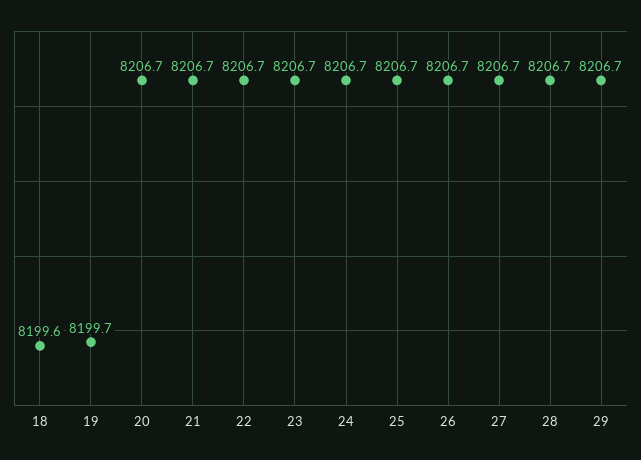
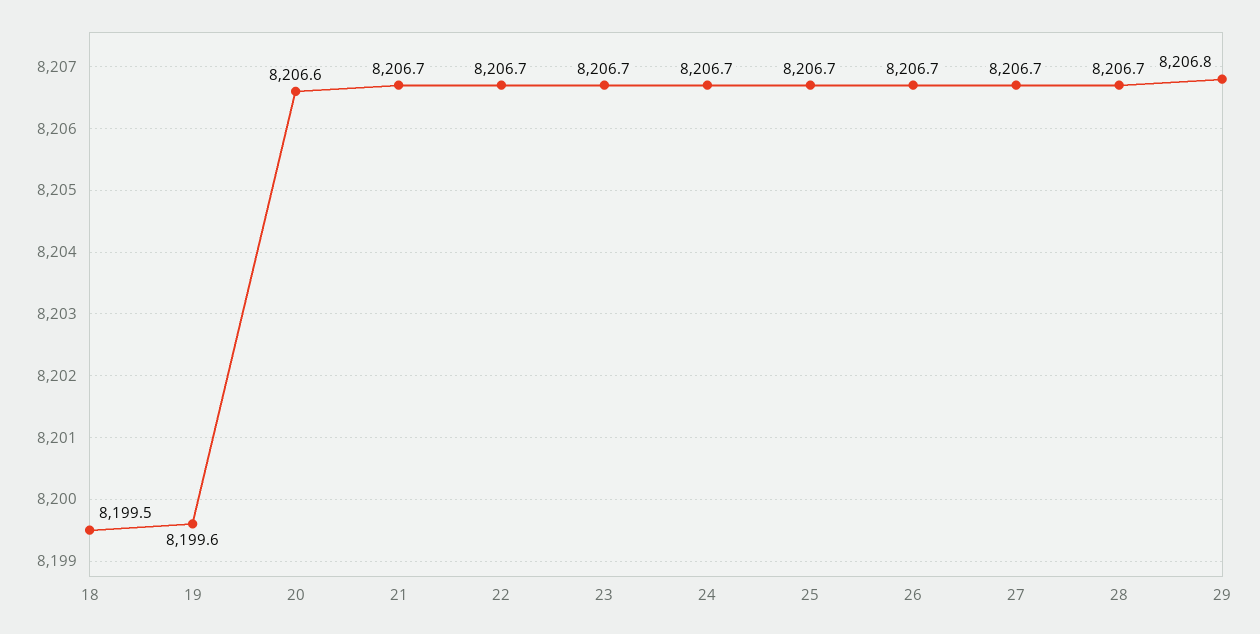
18: 8199.6 -> 8199.5
19: 8199.7 -> 8199.6
20: 8206.7 -> 8206.6
29: 8206.7 -> 8206.8

